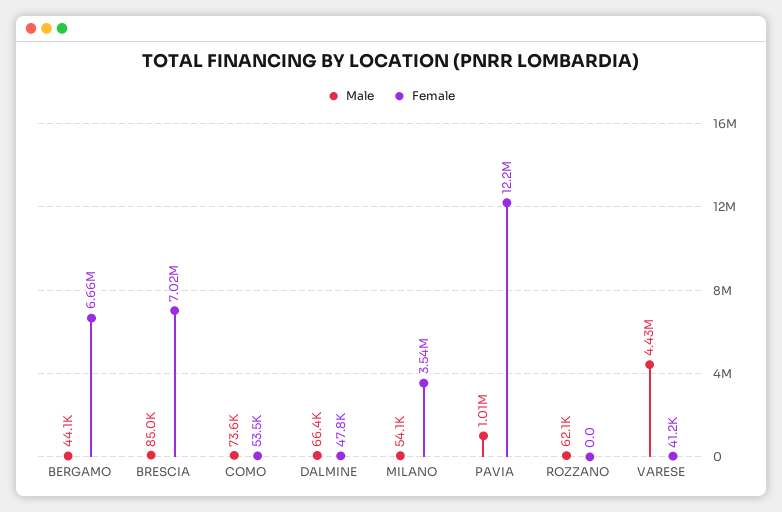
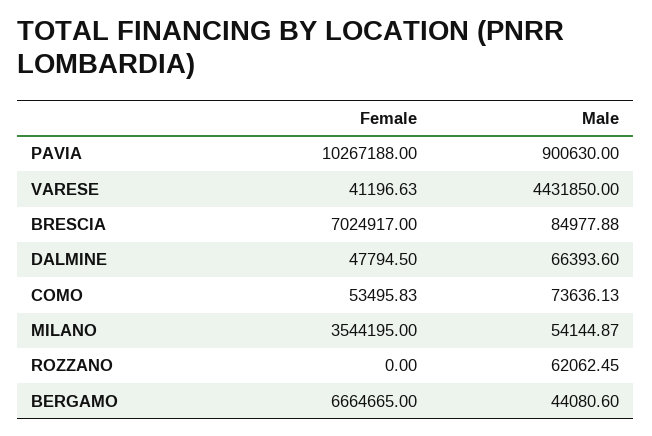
Male, PAVIA: 1010000 -> 900630
Female, PAVIA: 12200000 -> 10267188

